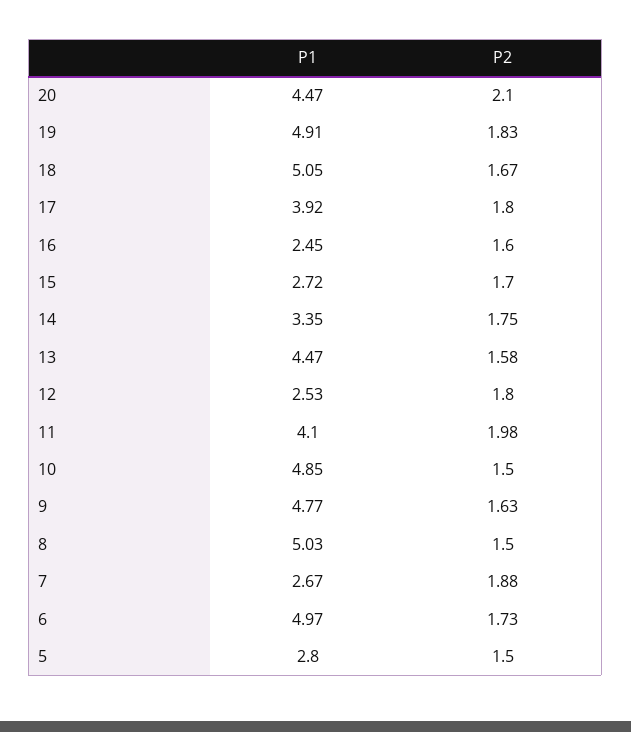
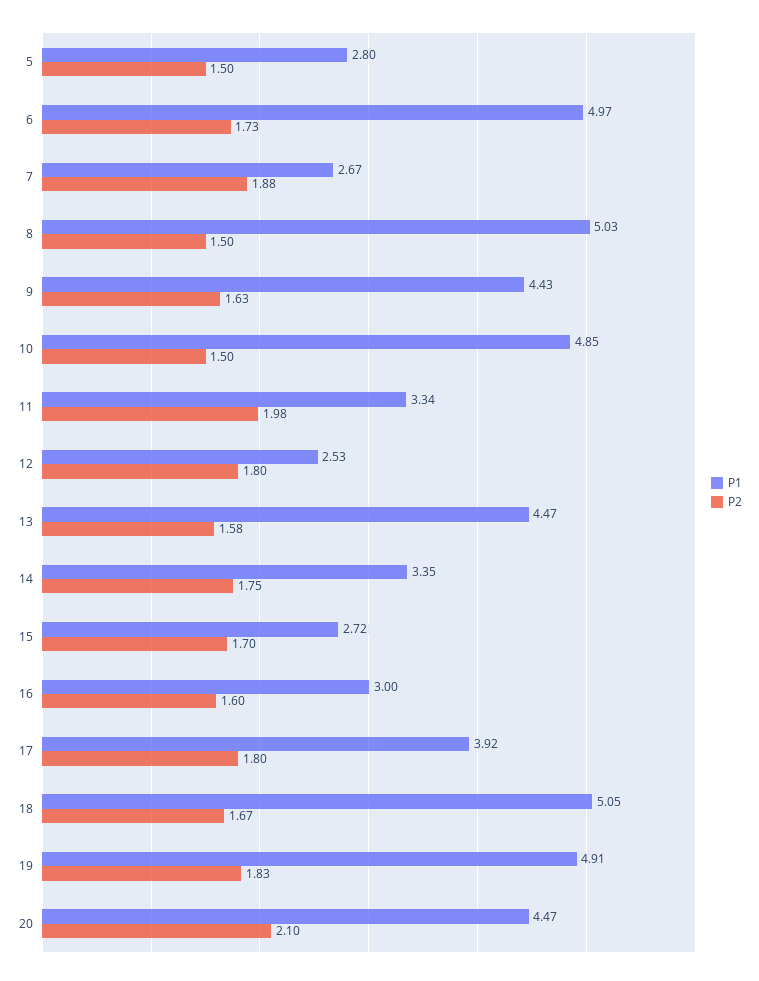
P1, 16: 2.45 -> 3
P1, 11: 4.1 -> 3.34
P1, 9: 4.77 -> 4.43

